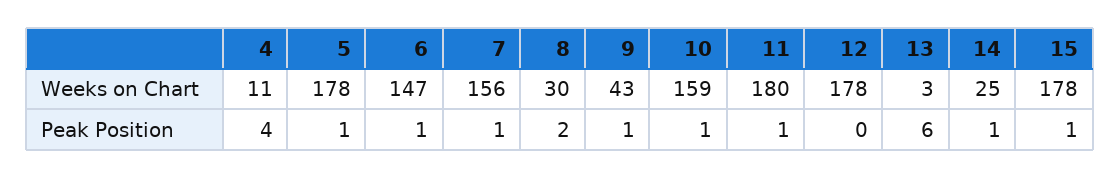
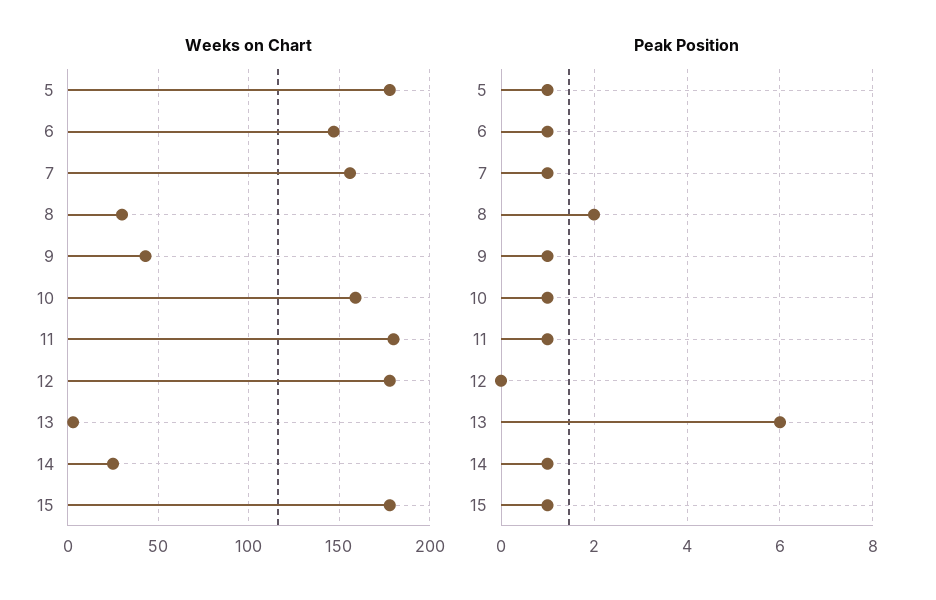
Weeks on Chart, 4: 11 -> none
Peak Position, 4: 4 -> none

